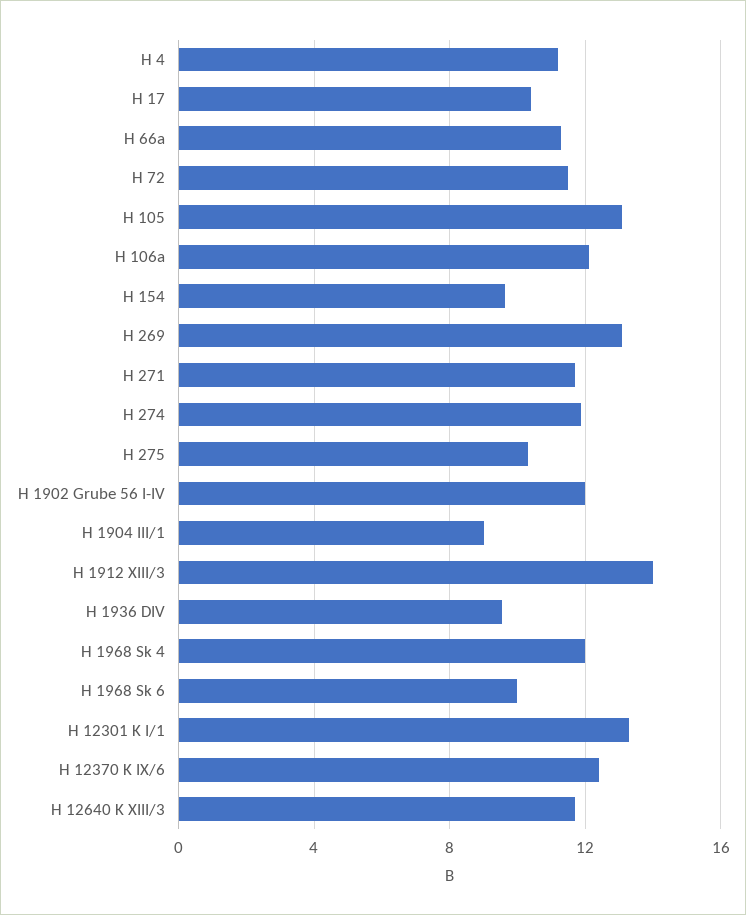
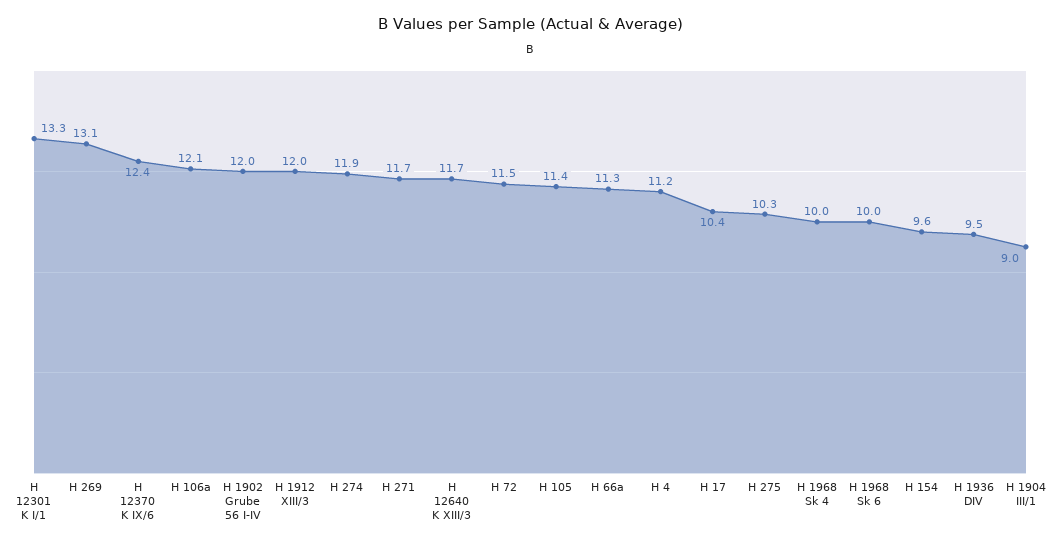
H 105: 13 -> 11.4
H 1912 XIII/3: 14 -> 12
H 1968 Sk 4: 12 -> 10

